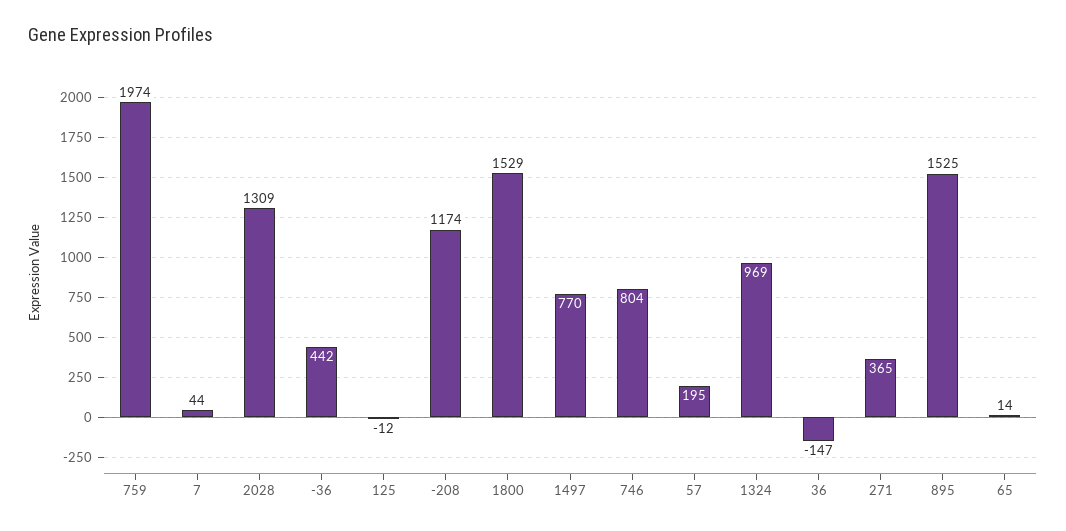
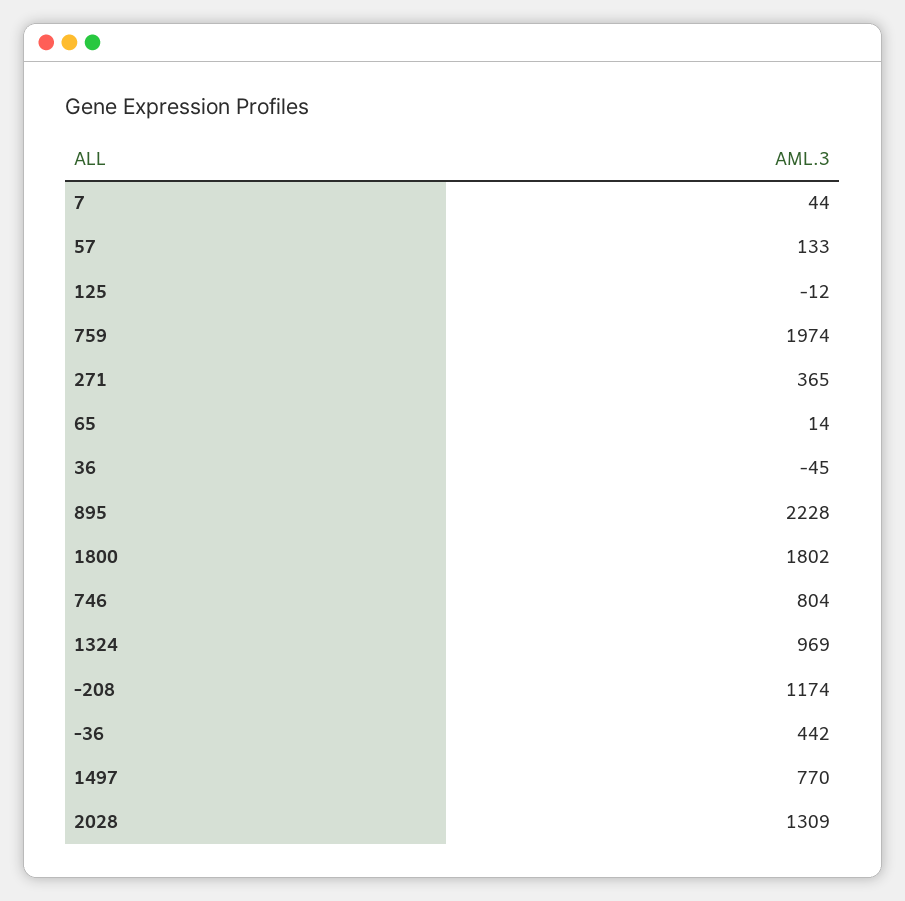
1800: 1529 -> 1802
57: 195 -> 133
36: -147 -> -45
895: 1525 -> 2228

